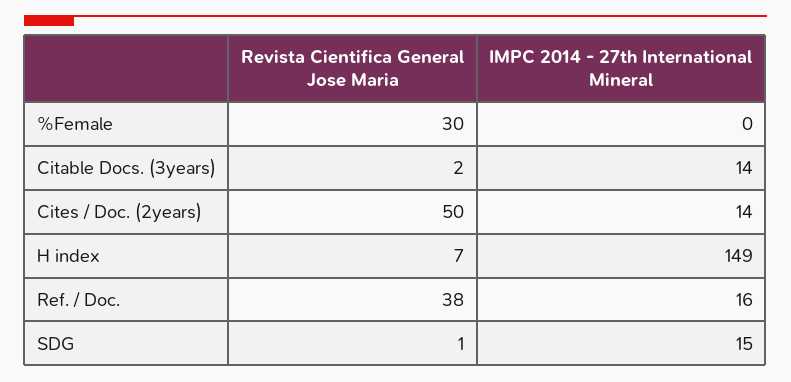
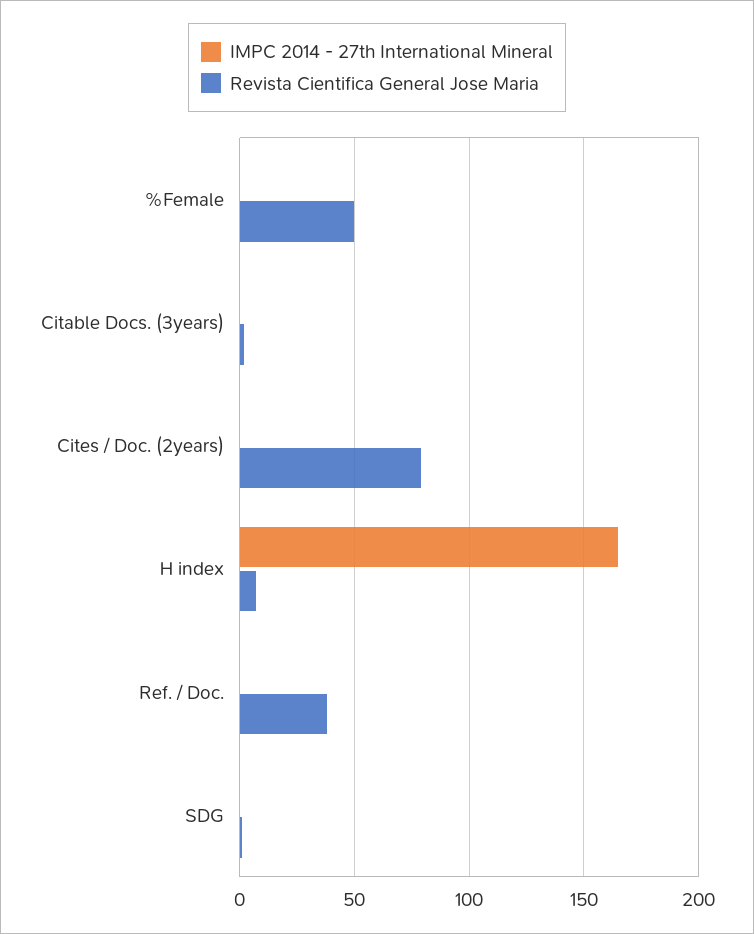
Revista Cientifica General Jose Maria, %Female: 30 -> 50
IMPC 2014 - 27th International Mineral, Citable Docs. (3years): 14 -> 0
Revista Cientifica General Jose Maria, Cites / Doc. (2years): 50 -> 80
IMPC 2014 - 27th International Mineral, Cites / Doc. (2years): 14 -> 0
IMPC 2014 - 27th International Mineral, H index: 149 -> 165
IMPC 2014 - 27th International Mineral, Ref. / Doc.: 16 -> 0
IMPC 2014 - 27th International Mineral, SDG: 15 -> 0

